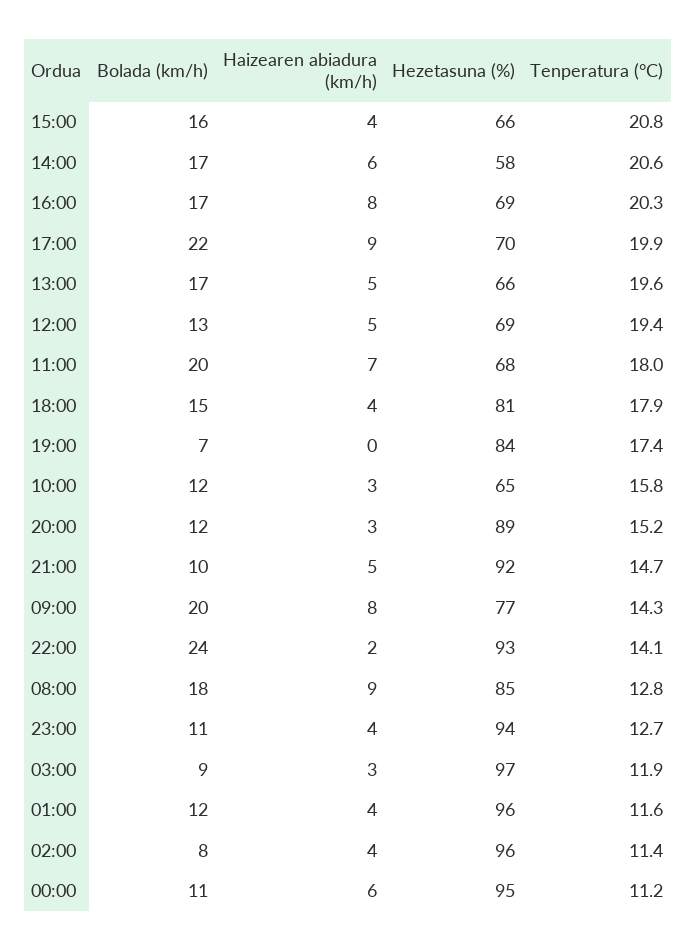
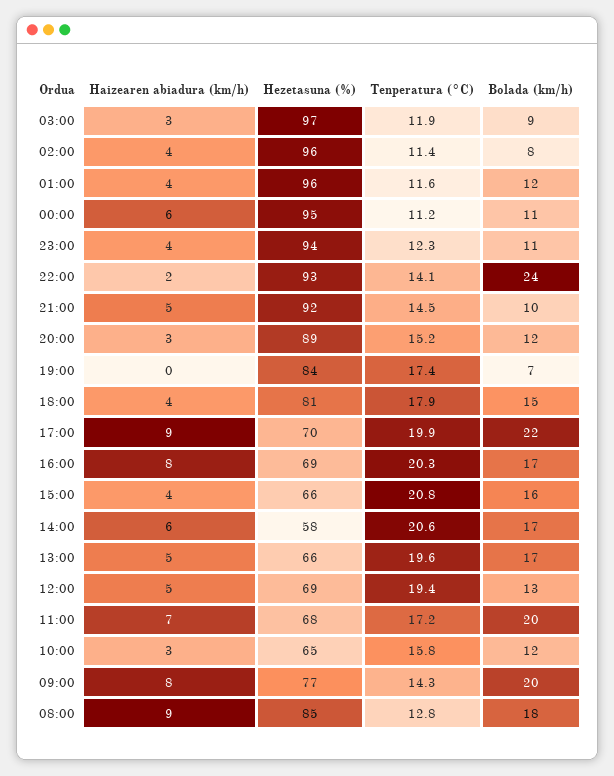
Tenperatura (°C), 11:00: 18 -> 17.2
Tenperatura (°C), 21:00: 14.7 -> 14.5
Tenperatura (°C), 23:00: 12.7 -> 12.3

